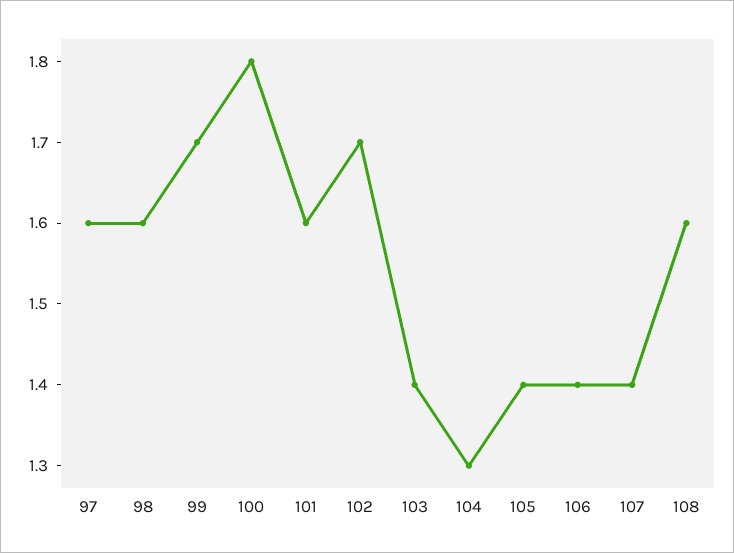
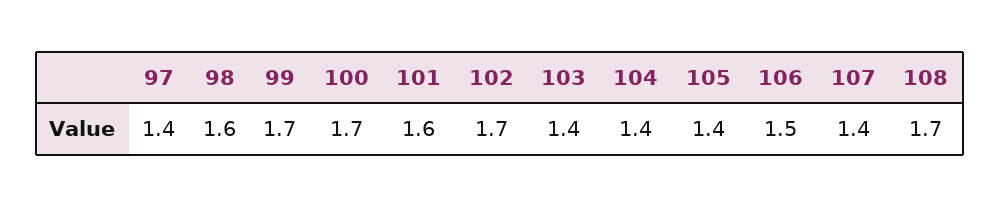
97: 1.6 -> 1.4
100: 1.8 -> 1.7
104: 1.3 -> 1.4
106: 1.4 -> 1.5
108: 1.6 -> 1.7

